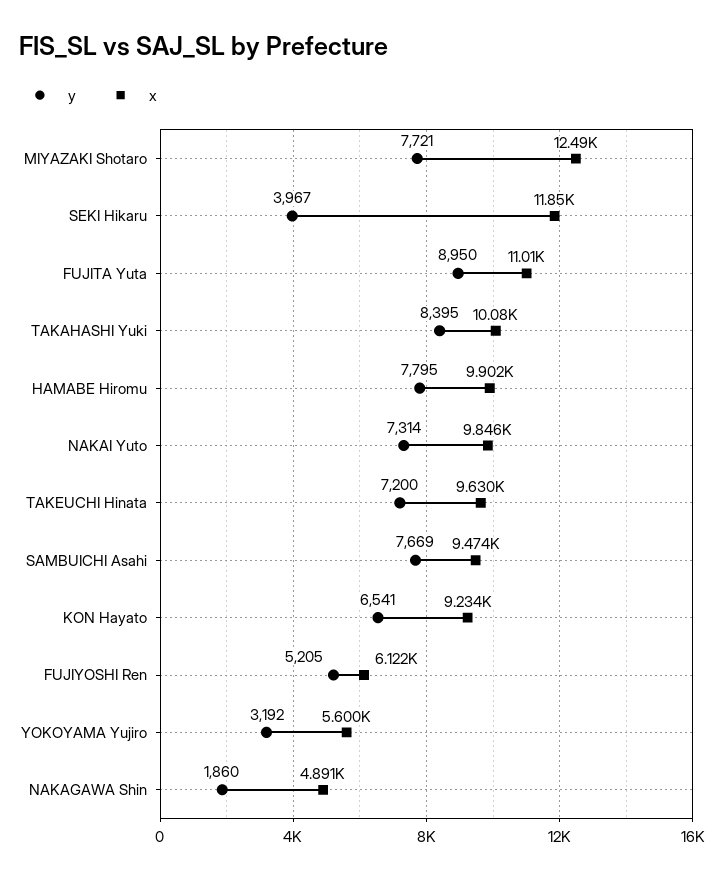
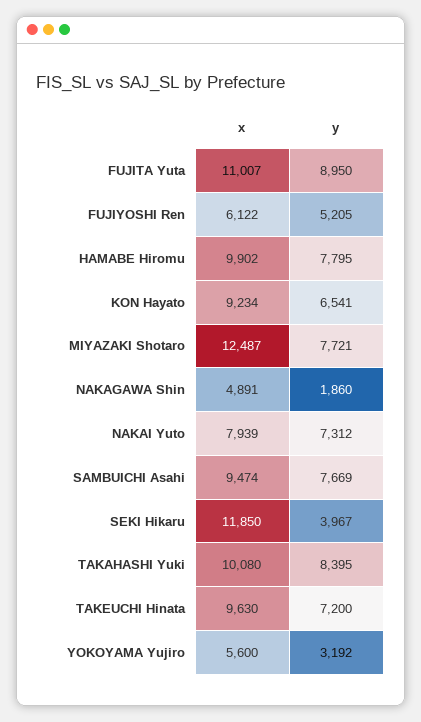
y, NAKAI Yuto: 7314 -> 7312
x, NAKAI Yuto: 9846 -> 7939

